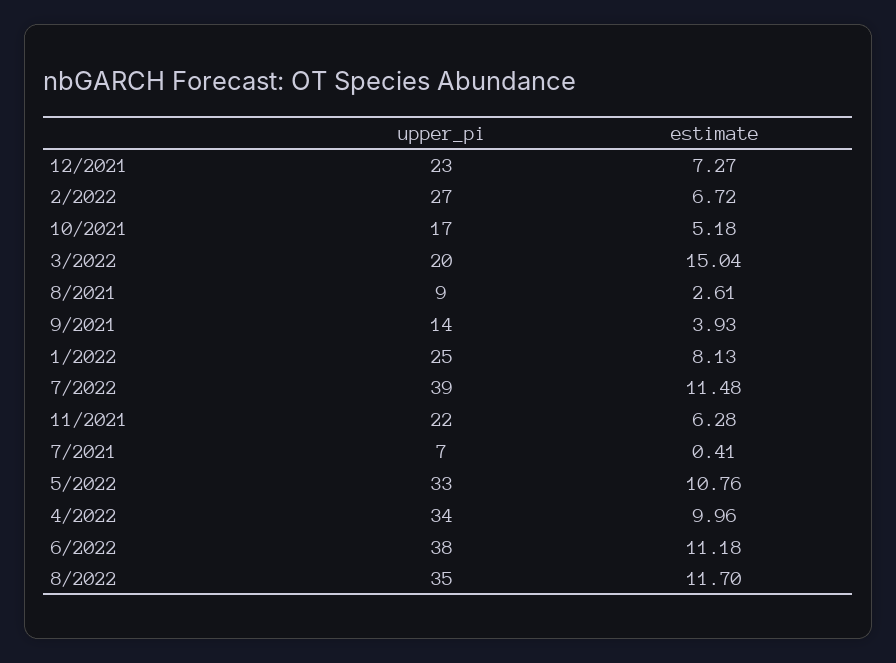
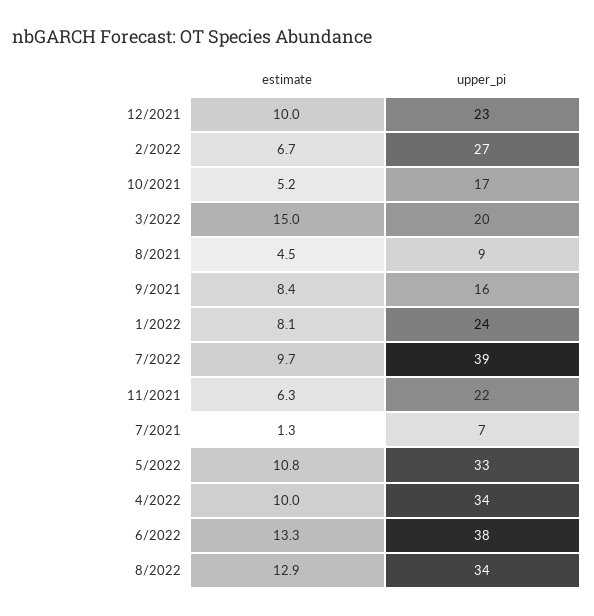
estimate, 12/2021: 7.27 -> 10
estimate, 8/2021: 2.61 -> 4.5
upper_pi, 9/2021: 14 -> 16
estimate, 9/2021: 3.93 -> 8.4
upper_pi, 1/2022: 25 -> 24
estimate, 7/2022: 11.48 -> 9.7
estimate, 7/2021: 0.41 -> 1.3
estimate, 6/2022: 11.18 -> 13.3
upper_pi, 8/2022: 35 -> 34
estimate, 8/2022: 11.7 -> 12.9

